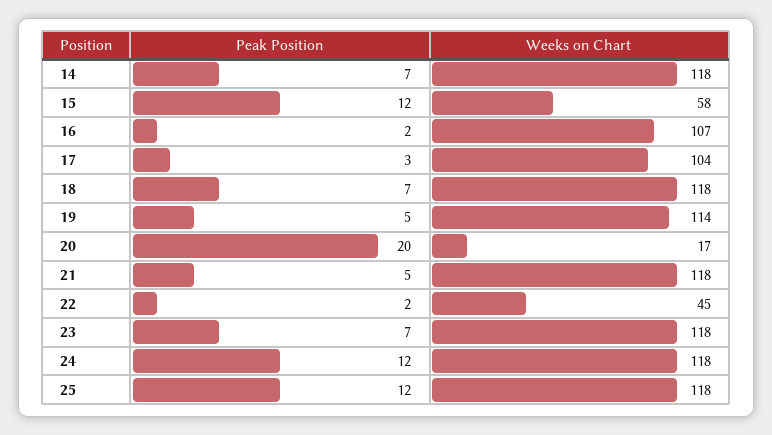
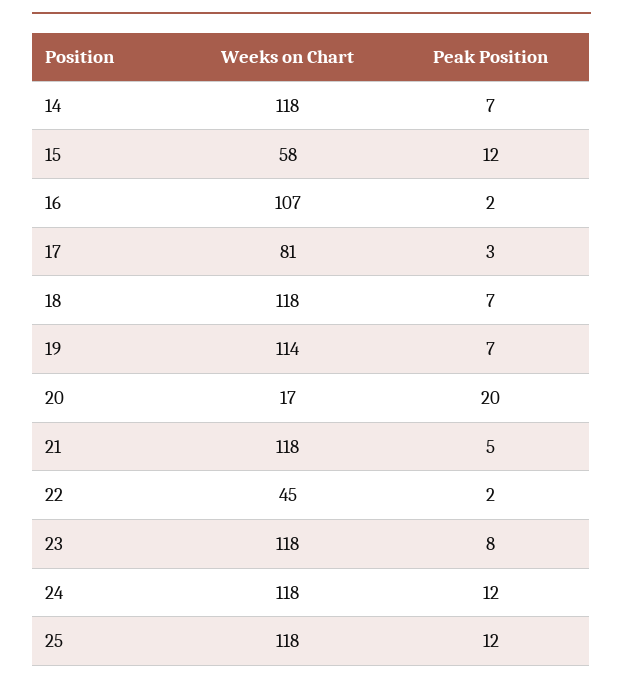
Weeks on Chart, 17: 104 -> 81
Peak Position, 19: 5 -> 7
Peak Position, 23: 7 -> 8

